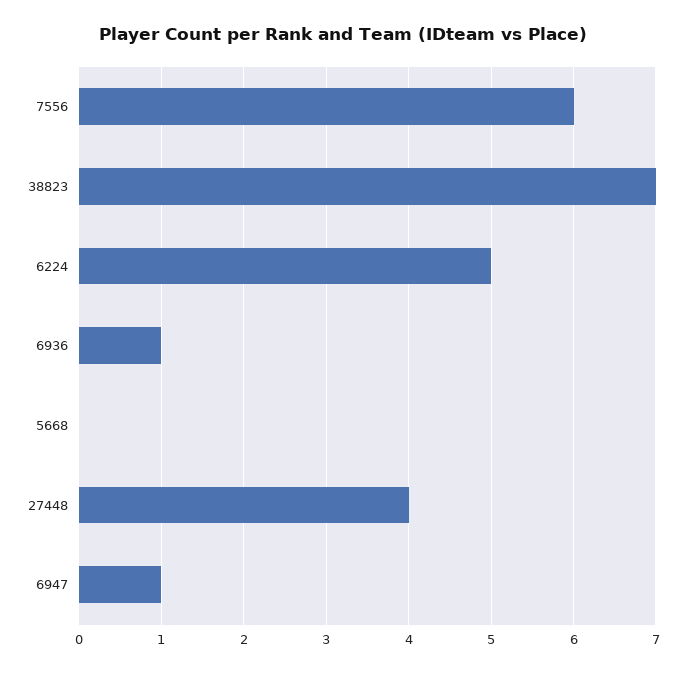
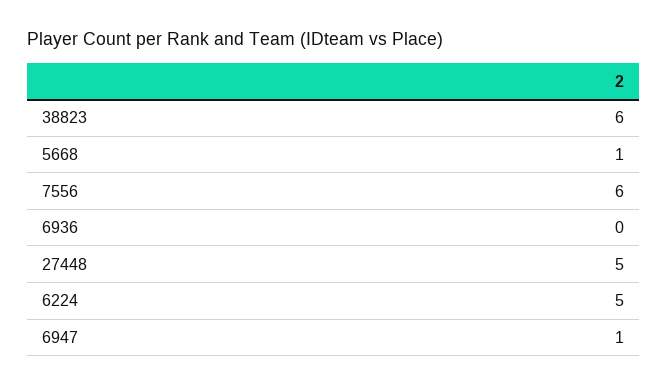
38823: 7 -> 6
6936: 1 -> 0
5668: 0 -> 1
27448: 4 -> 5

